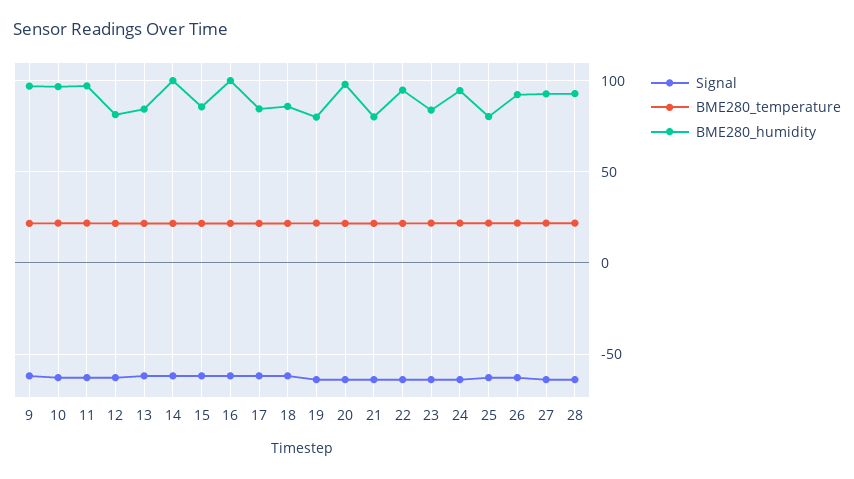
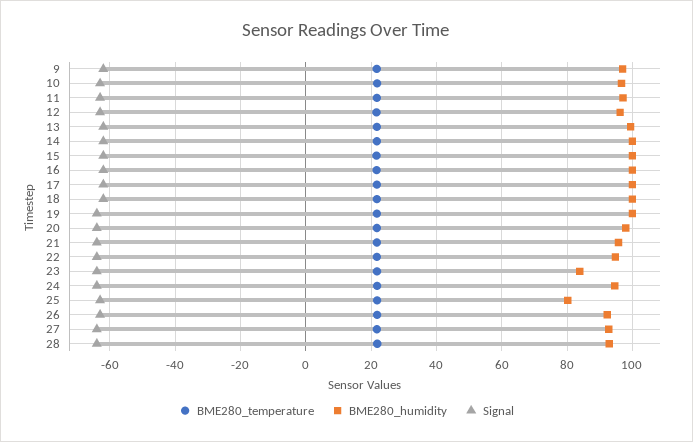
BME280_humidity, 12: 80 -> 96
BME280_humidity, 13: 85 -> 100
BME280_humidity, 15: 85 -> 100
BME280_humidity, 17: 85 -> 100
BME280_humidity, 18: 85 -> 100
BME280_humidity, 19: 80 -> 100
BME280_humidity, 21: 80 -> 96

